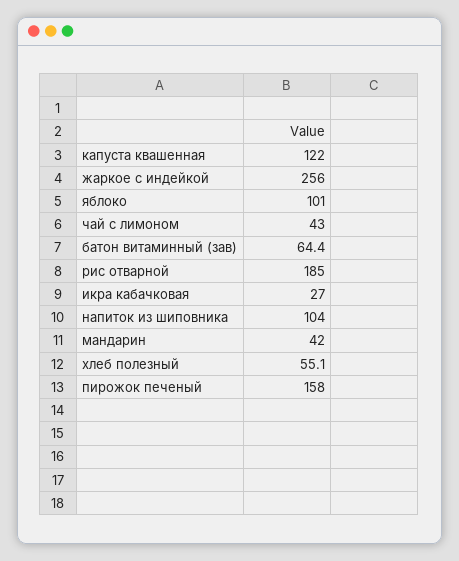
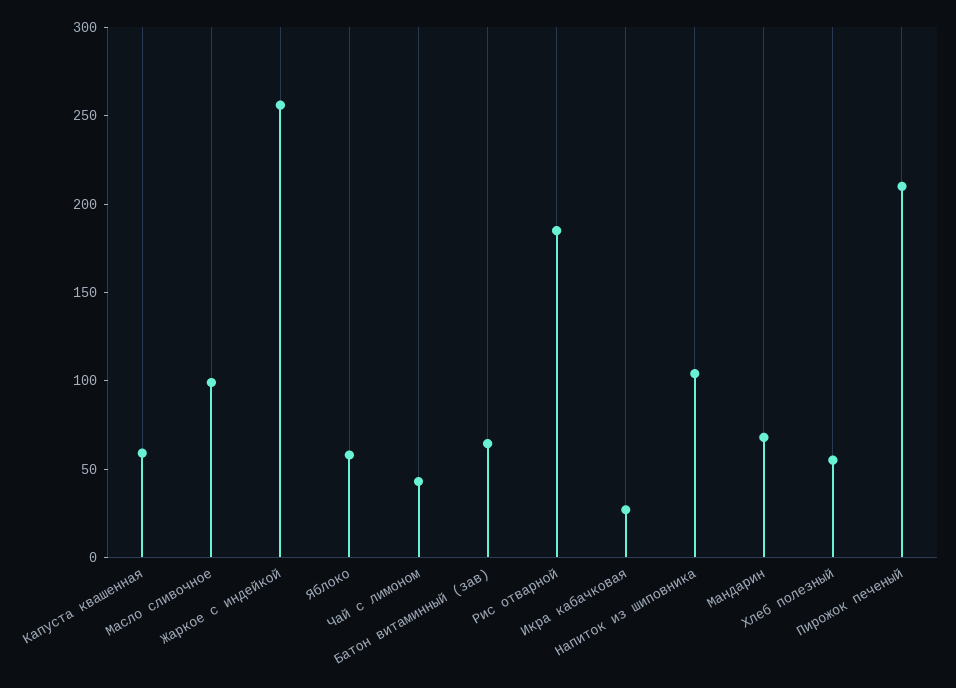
капуста квашенная: 122 -> 60
яблоко: 101 -> 60
мандарин: 42 -> 70
пирожок печеный: 158 -> 210
Масло сливочное: none -> 100

